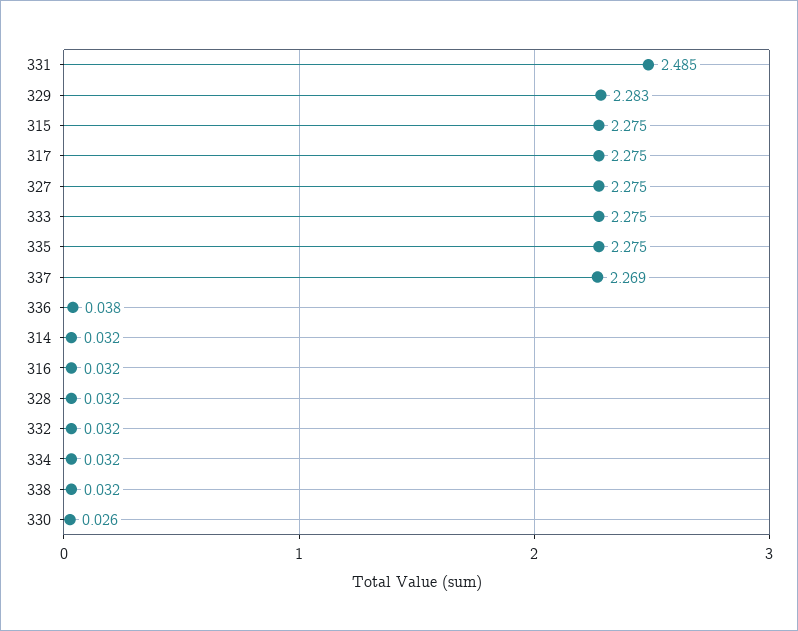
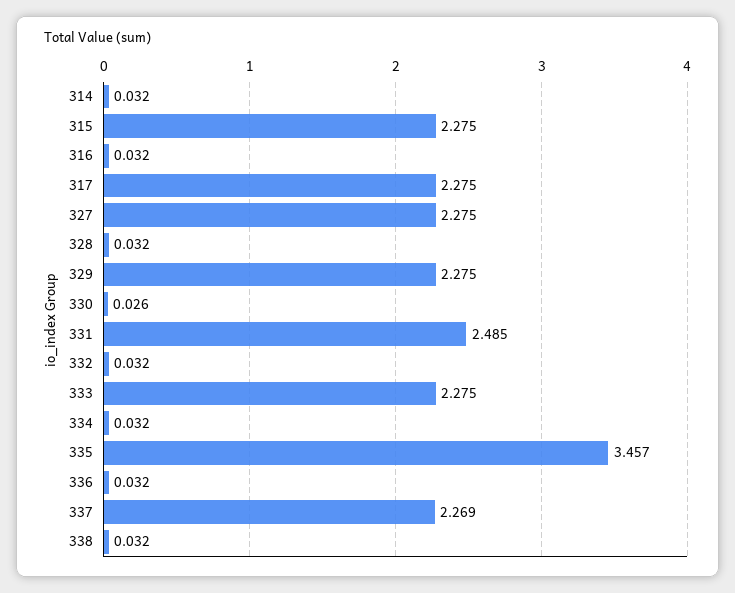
329: 2.283 -> 2.275
335: 2.275 -> 3.457
336: 0.038 -> 0.032

